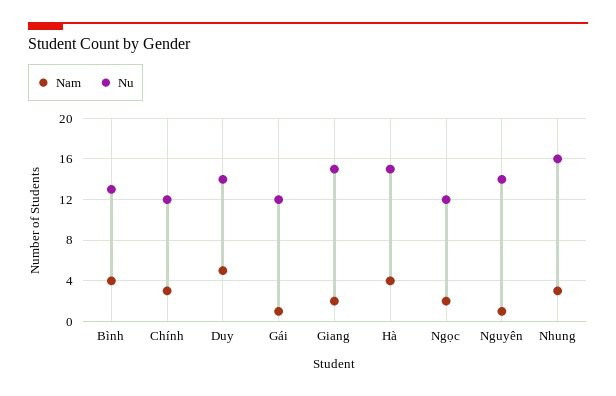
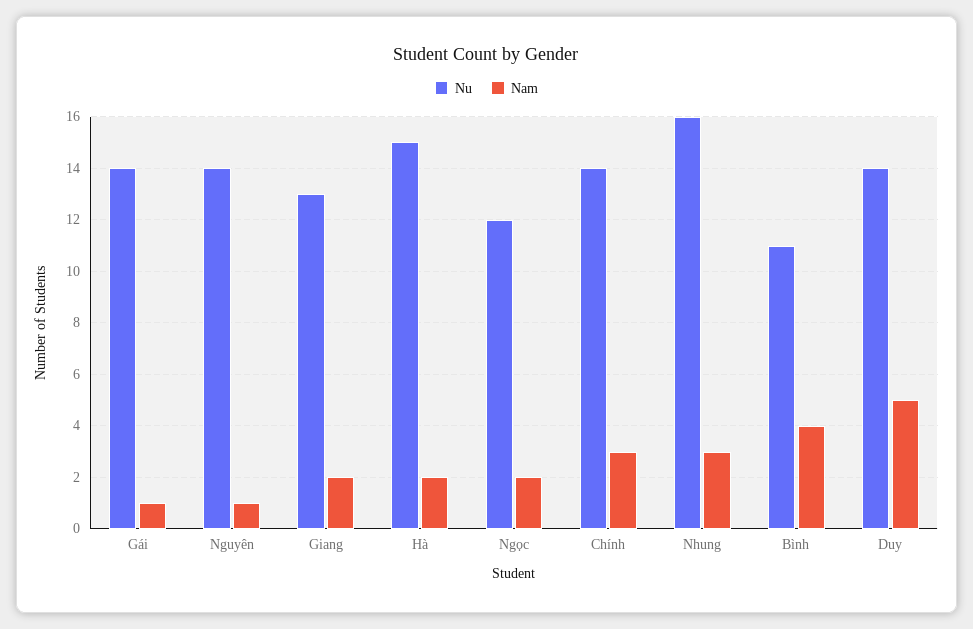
Nu, Bình: 13 -> 11
Nu, Chính: 12 -> 14
Nu, Gái: 12 -> 14
Nu, Giang: 15 -> 13
Nam, Hà: 4 -> 2

